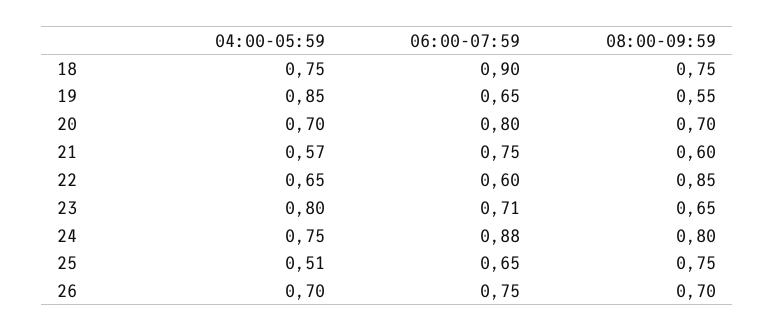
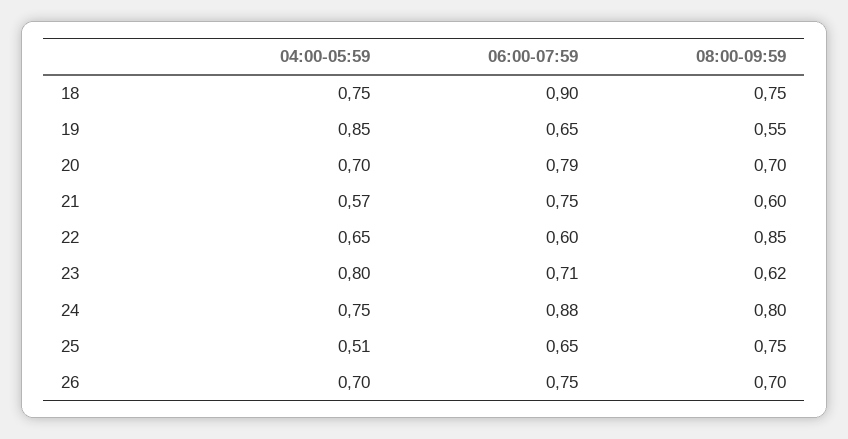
06:00-07:59, 20: 0.8 -> 0.79
08:00-09:59, 23: 0.65 -> 0.62

